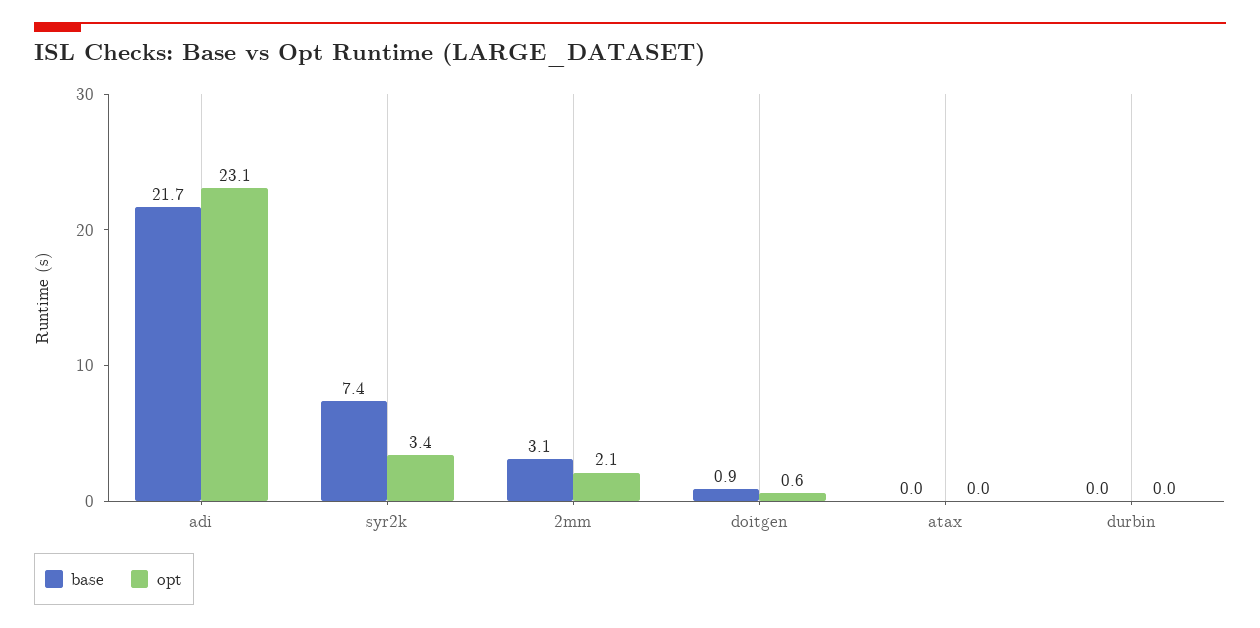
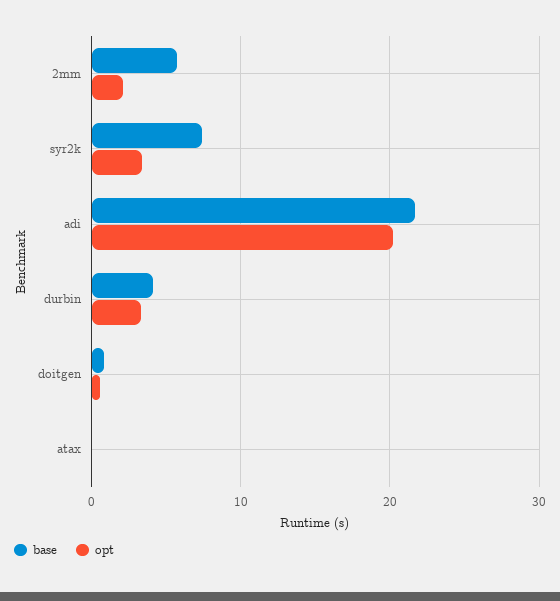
opt, adi: 23.1 -> 20
base, 2mm: 3.1 -> 6
base, durbin: 0 -> 4
opt, durbin: 0 -> 3

